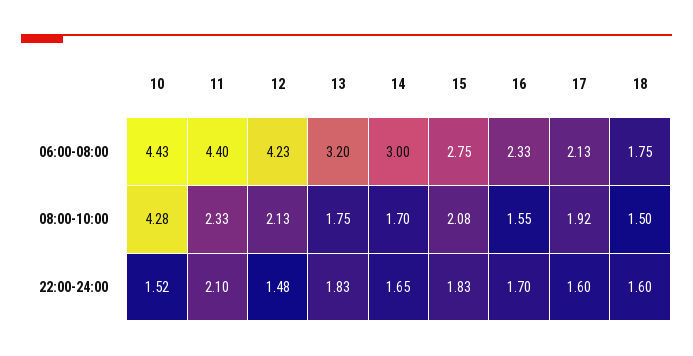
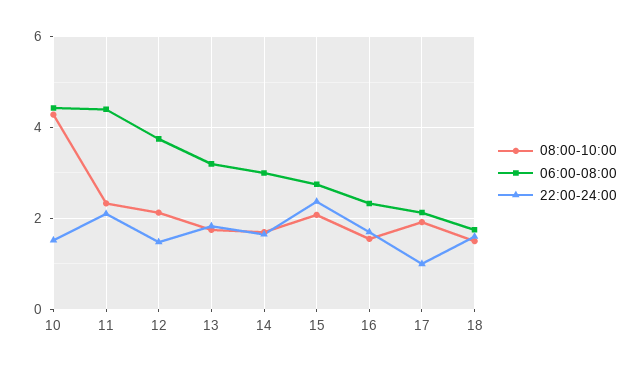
06:00-08:00, 12: 4.23 -> 3.8
22:00-24:00, 15: 1.83 -> 2.4
22:00-24:00, 17: 1.6 -> 1

